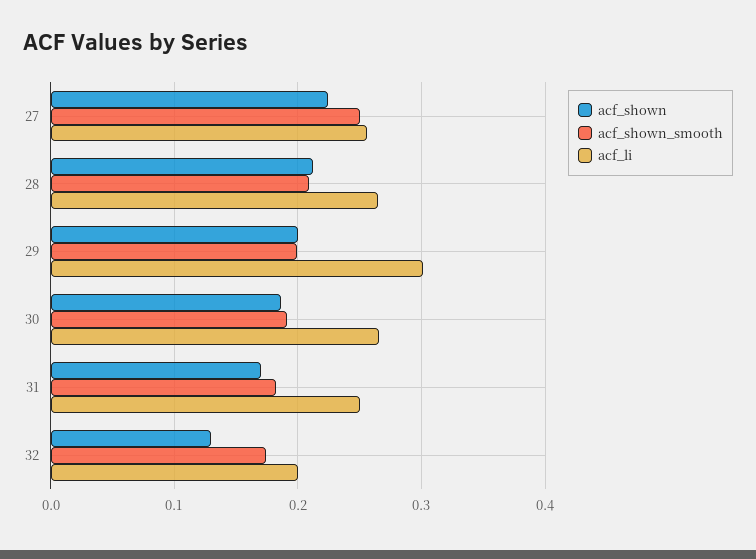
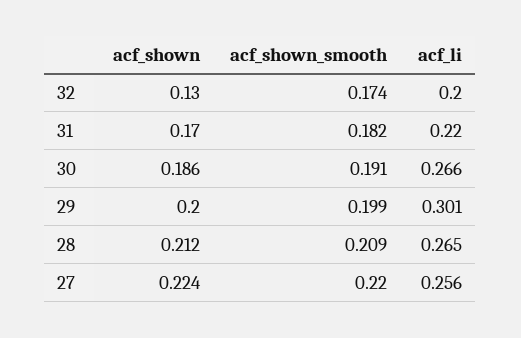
acf_shown_smooth, 27: 0.25 -> 0.22
acf_li, 31: 0.25 -> 0.22

